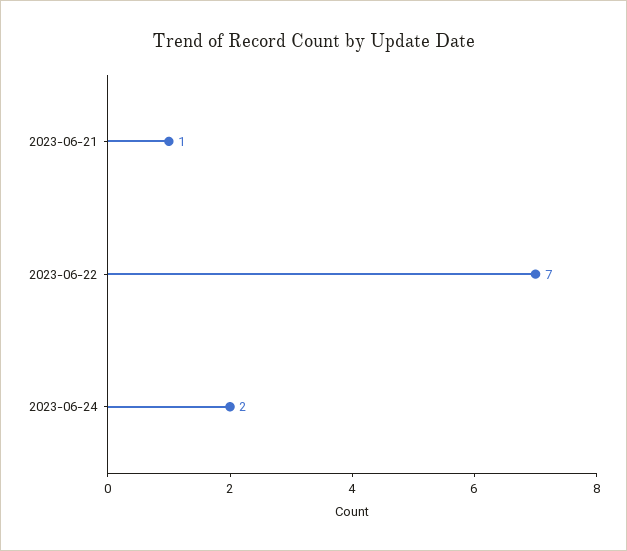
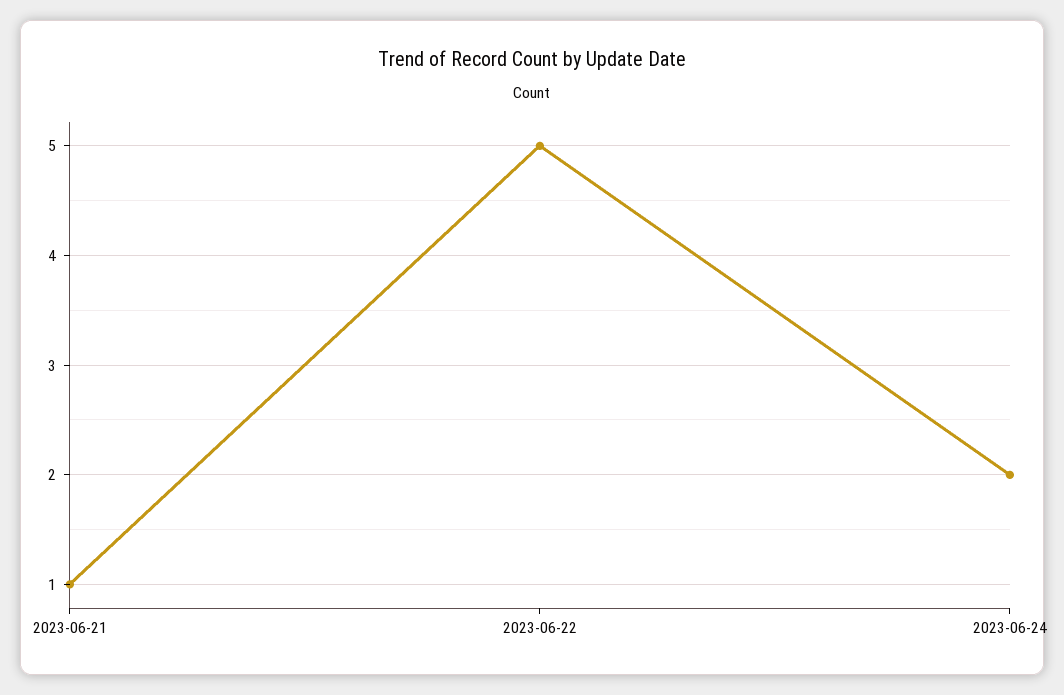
2023-06-22: 7 -> 5

